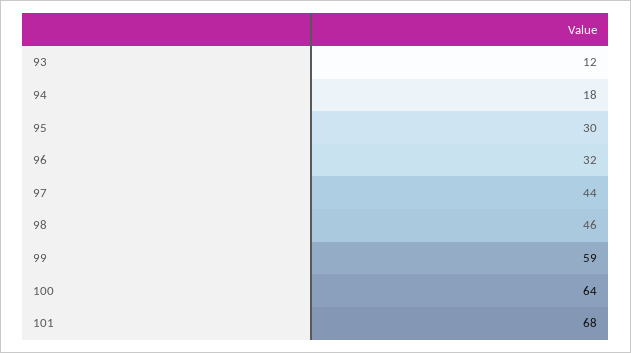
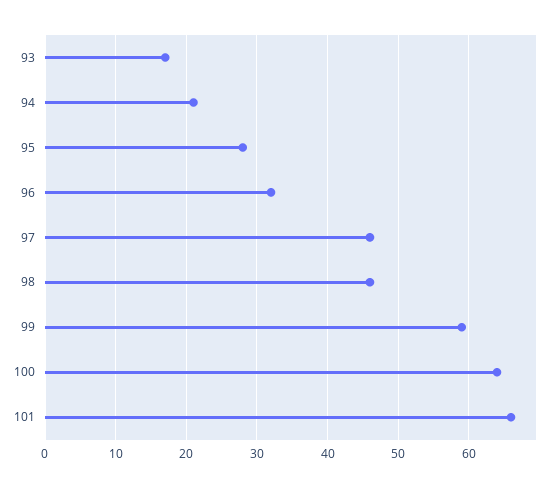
93: 12 -> 17
94: 18 -> 21
95: 30 -> 28
97: 44 -> 46
101: 68 -> 66

